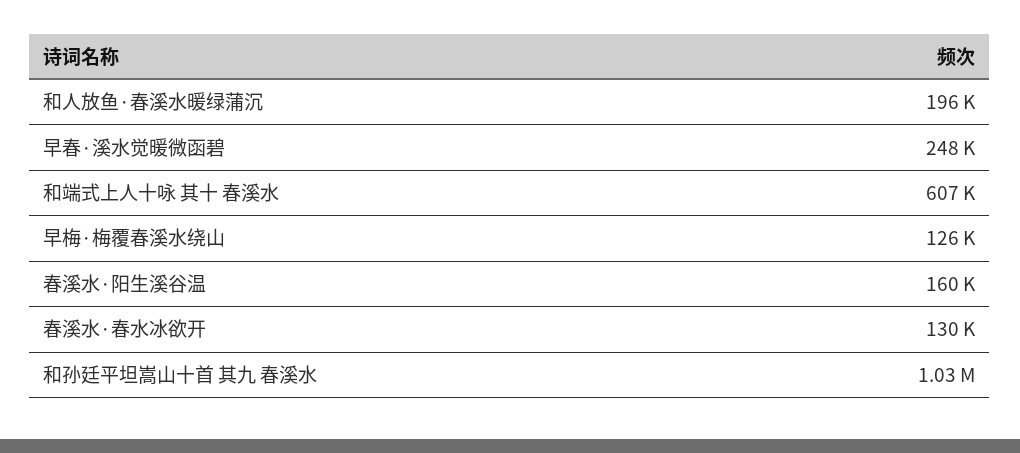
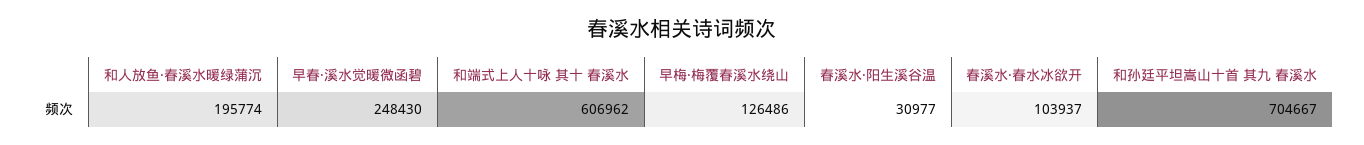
春溪水·阳生溪谷温: 160000 -> 30977
春溪水·春水冰欲开: 130000 -> 103937
和孙廷平坦嵩山十首 其九 春溪水: 1030000 -> 704667

